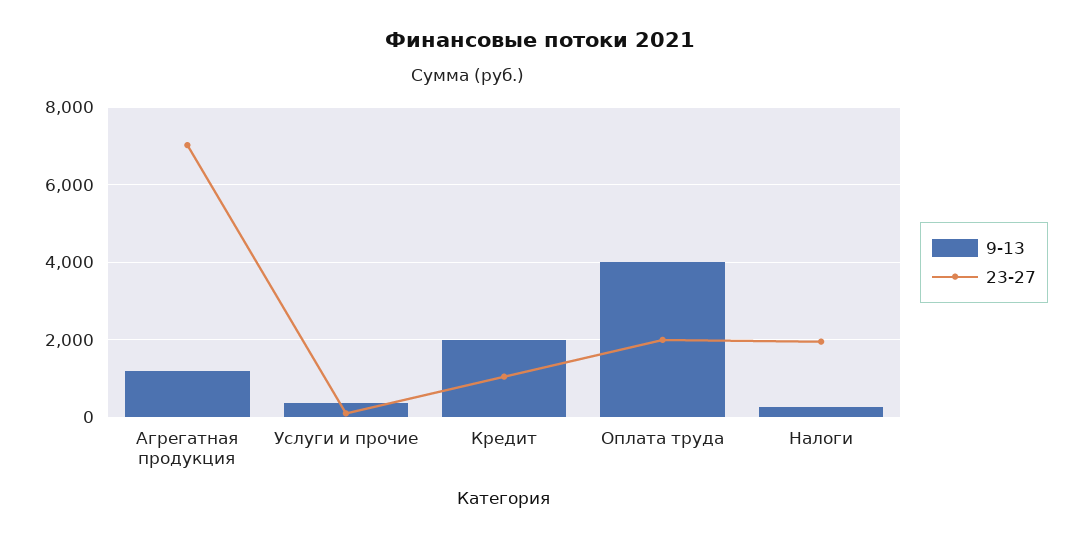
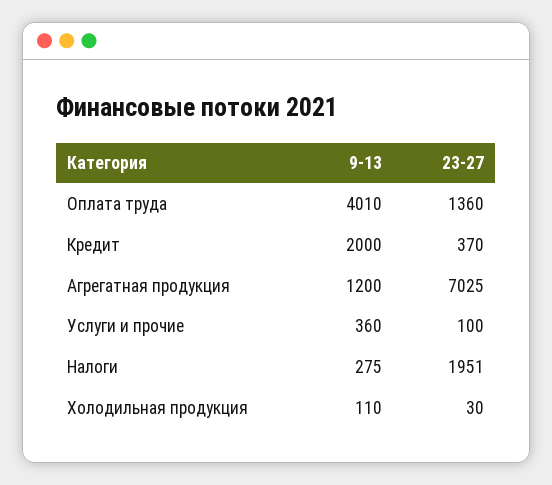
23-27, Кредит: 1000 -> 370
23-27, Оплата труда: 2000 -> 1360
9-13, Холодильная продукция: none -> 110
23-27, Холодильная продукция: none -> 30

